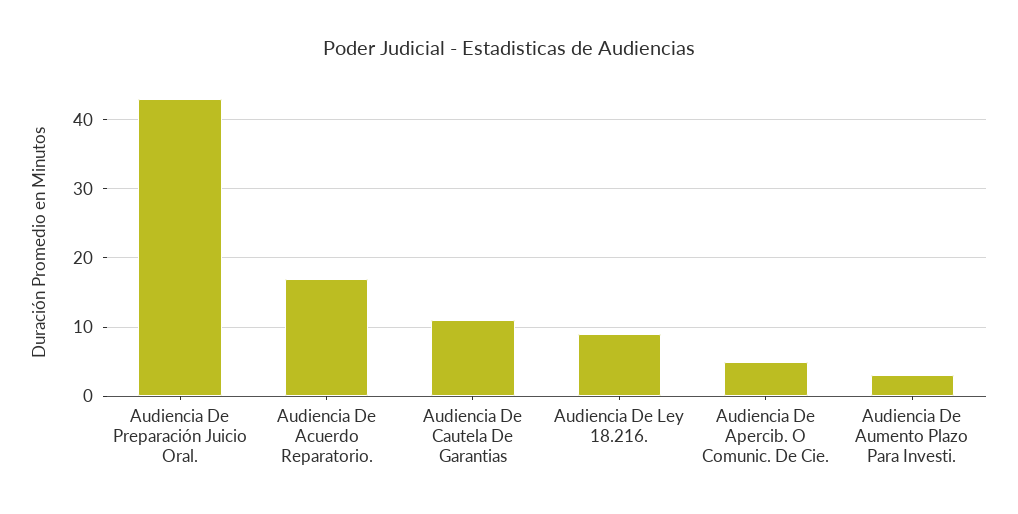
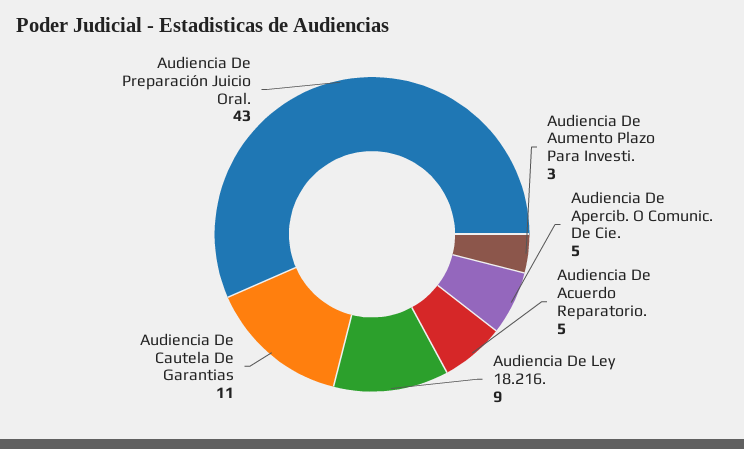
Audiencia De Acuerdo Reparatorio.: 17 -> 5

